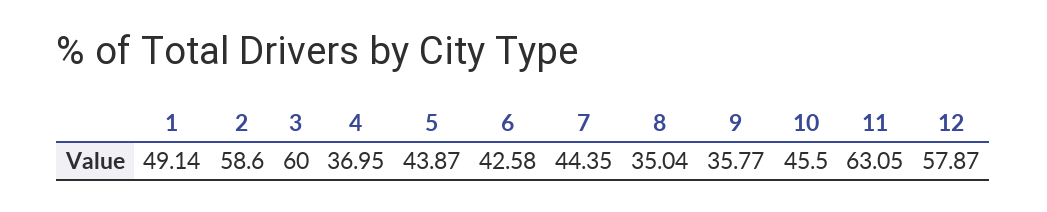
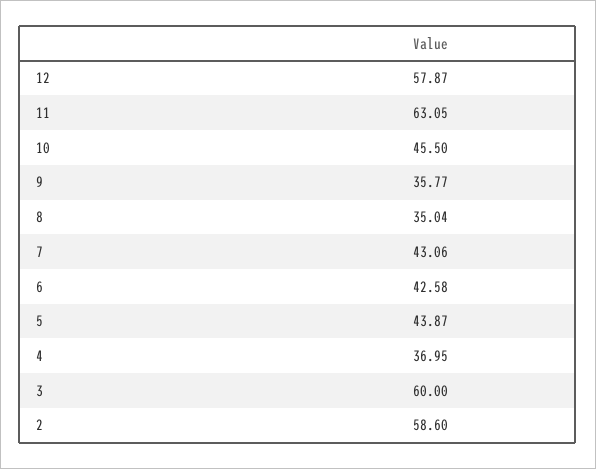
1: 49.14 -> none
7: 44.35 -> 43.06

